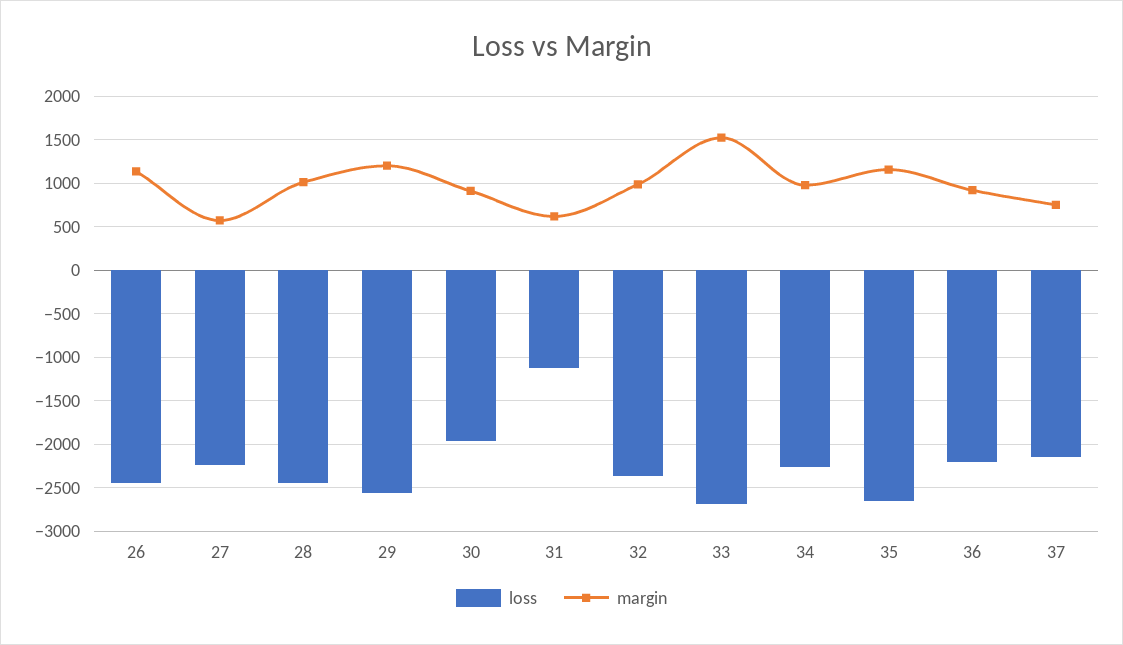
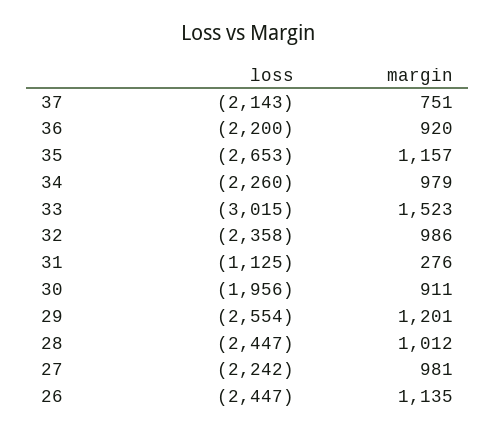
margin, 27: 600 -> 981
margin, 31: 600 -> 276
loss, 33: -2700 -> -3015

